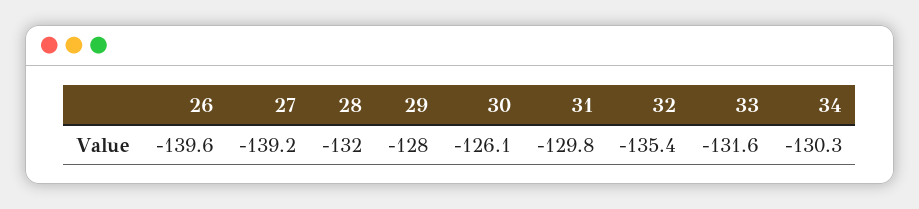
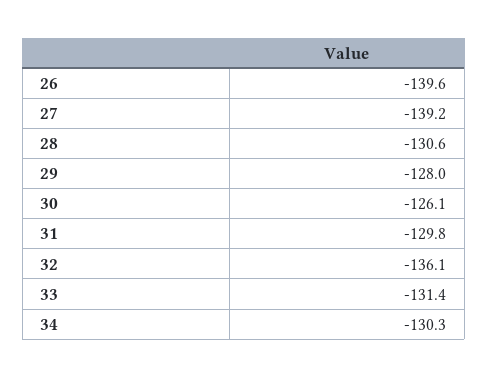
28: -132 -> -130.6
32: -135.4 -> -136.1
33: -131.6 -> -131.4

